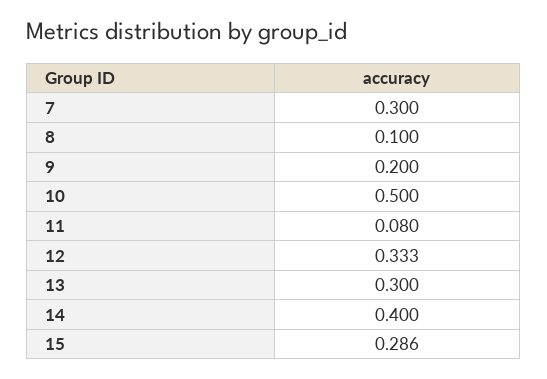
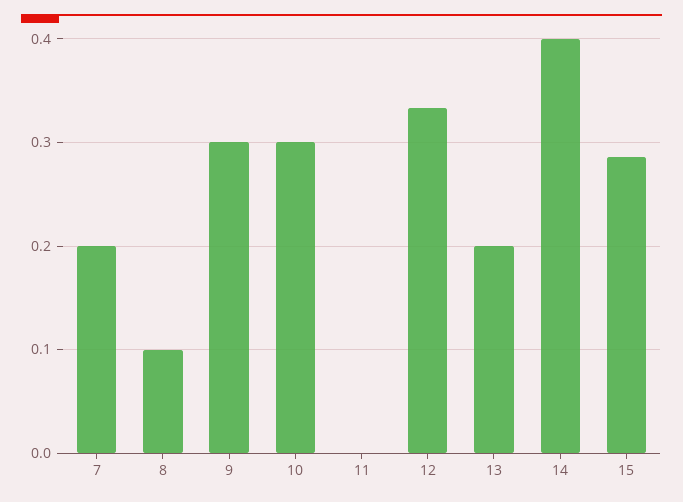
7: 0.3 -> 0.2
9: 0.2 -> 0.3
10: 0.5 -> 0.3
11: 0.08 -> 0
13: 0.3 -> 0.2

